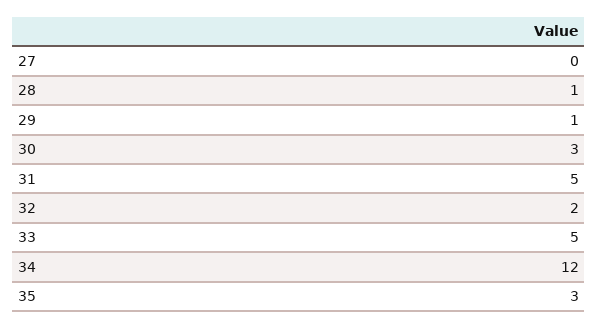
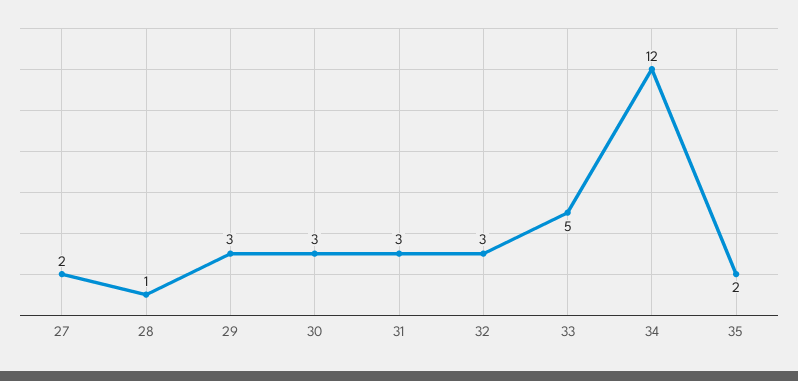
27: 0 -> 2
29: 1 -> 3
31: 5 -> 3
32: 2 -> 3
35: 3 -> 2

